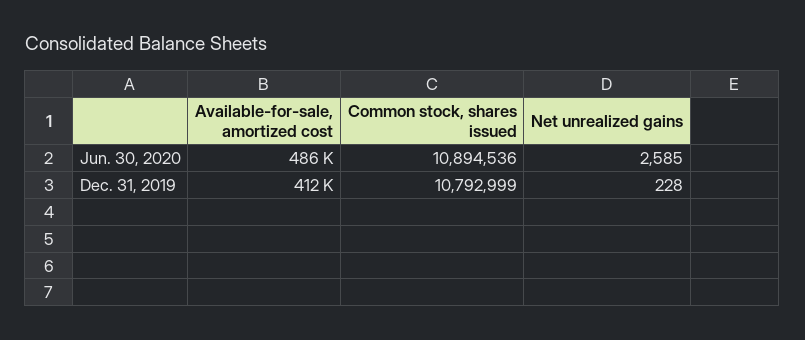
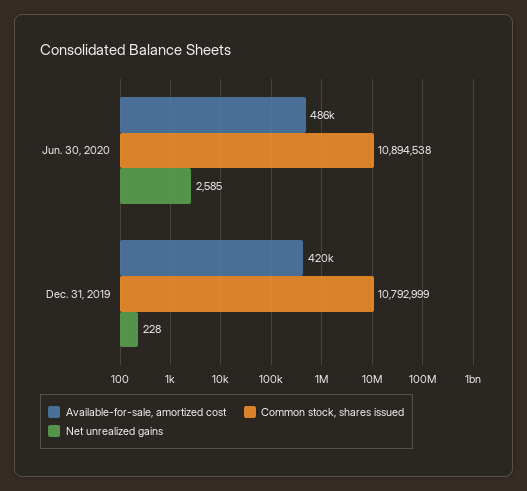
Common stock, shares issued, Jun. 30, 2020: 10894536 -> 10894538
Available-for-sale, amortized cost, Dec. 31, 2019: 412000 -> 420000

